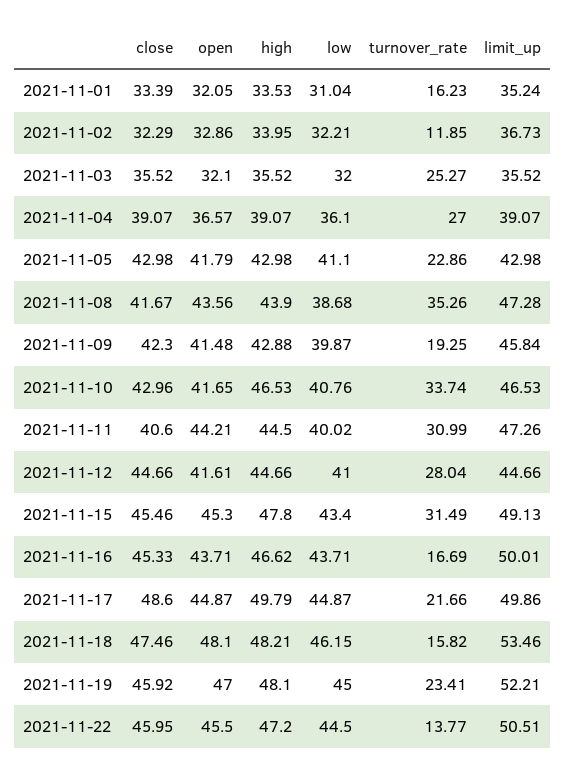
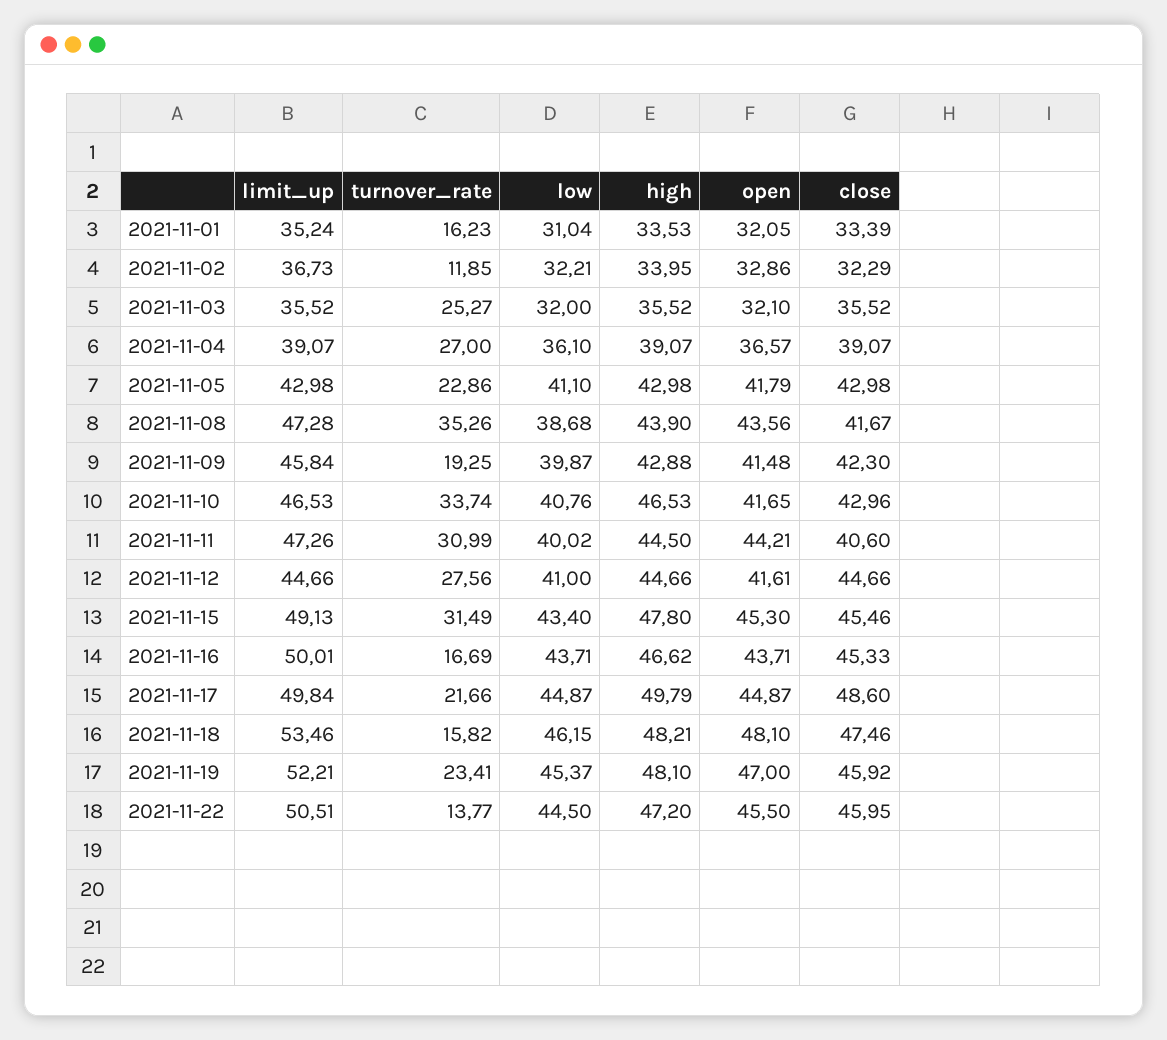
turnover_rate, 2021-11-12: 28.04 -> 27.56
limit_up, 2021-11-17: 49.86 -> 49.84
low, 2021-11-19: 45 -> 45.37

